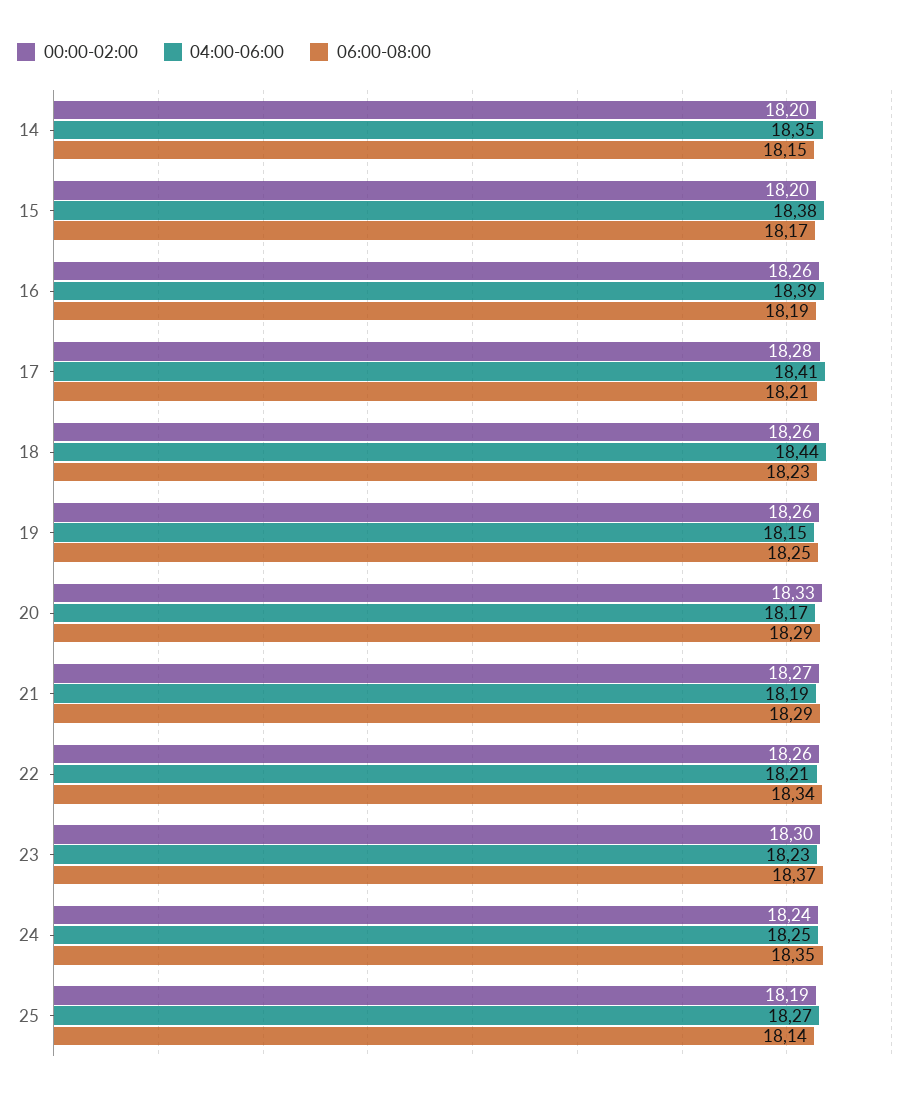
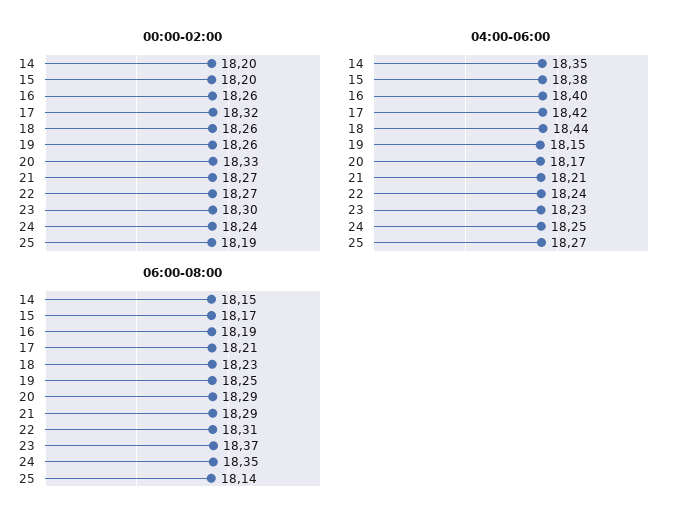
04:00-06:00, 16: 18.39 -> 18.4
00:00-02:00, 17: 18.28 -> 18.32
04:00-06:00, 17: 18.41 -> 18.42
04:00-06:00, 21: 18.19 -> 18.21
00:00-02:00, 22: 18.26 -> 18.27
04:00-06:00, 22: 18.21 -> 18.24
06:00-08:00, 22: 18.34 -> 18.31

